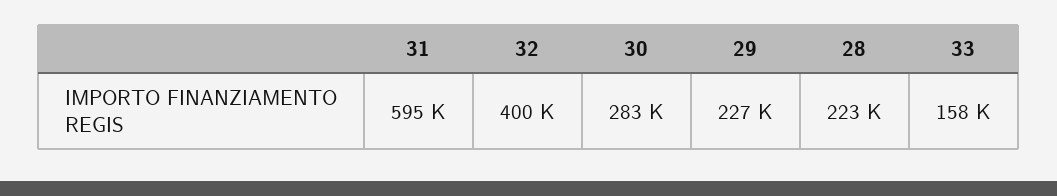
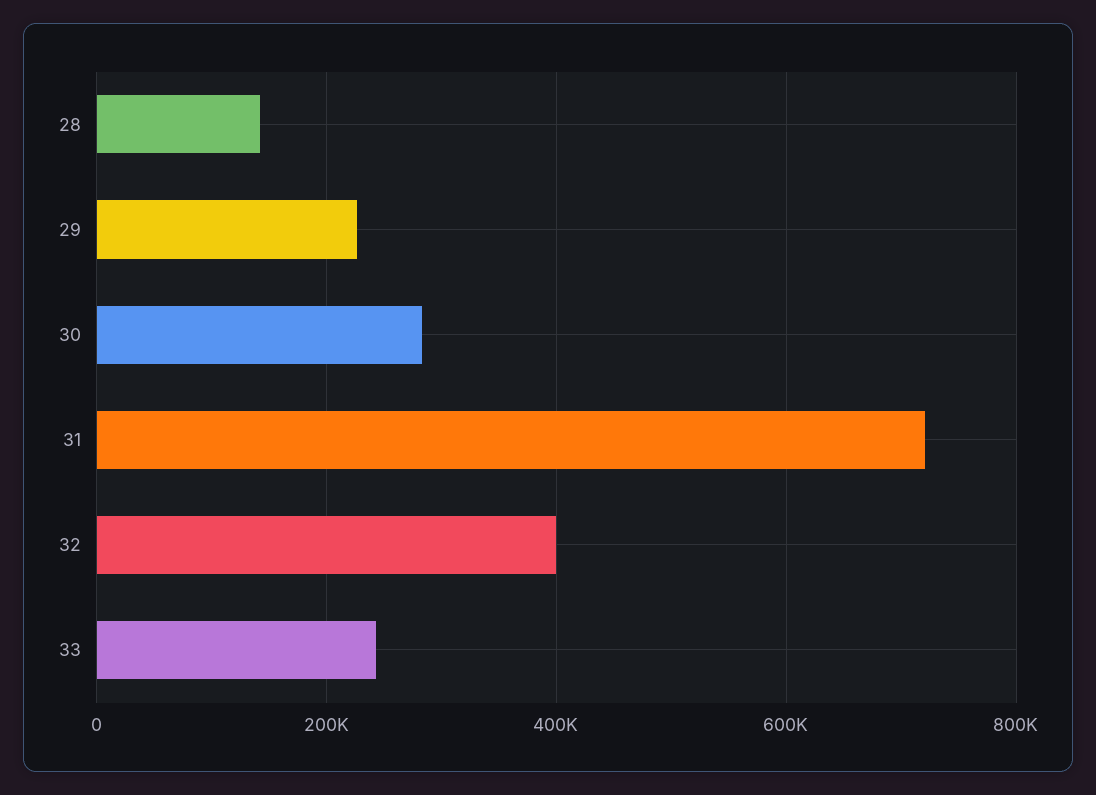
31: 595000 -> 720000
28: 223000 -> 140000
33: 158000 -> 240000

